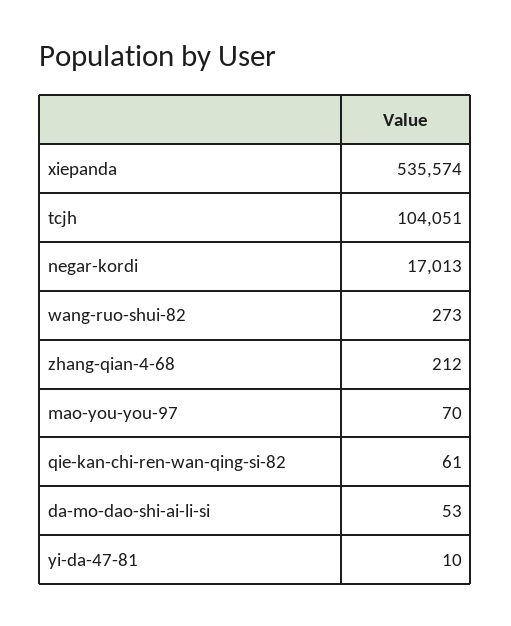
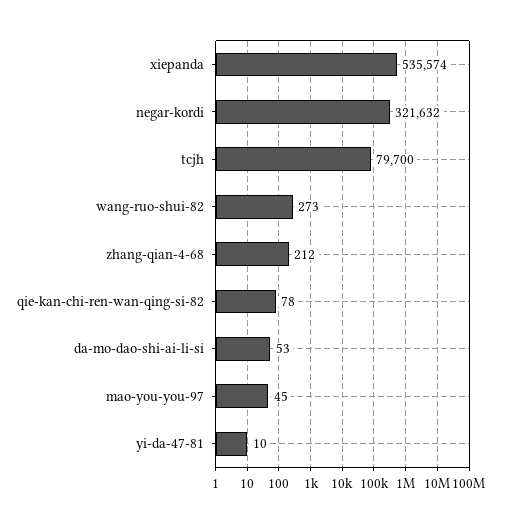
tcjh: 104051 -> 79700
negar-kordi: 17013 -> 321632
mao-you-you-97: 70 -> 45
qie-kan-chi-ren-wan-qing-si-82: 61 -> 78

